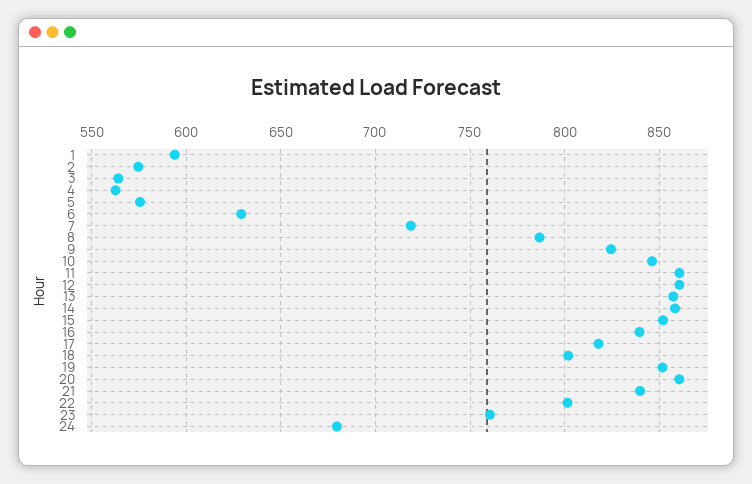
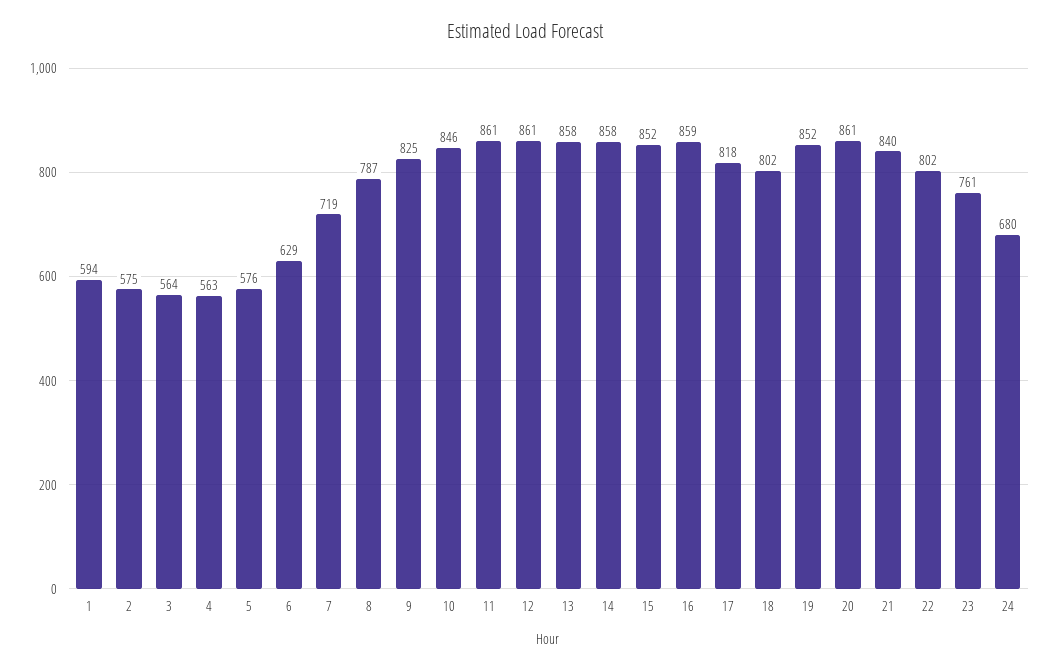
16: 840 -> 859

